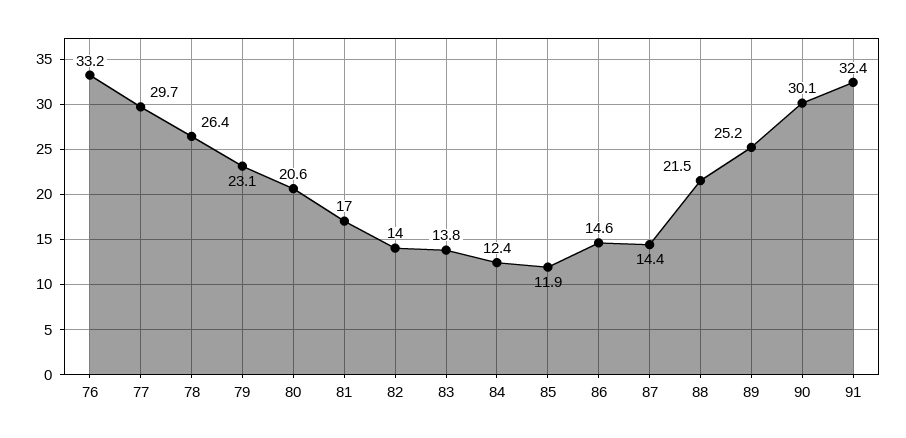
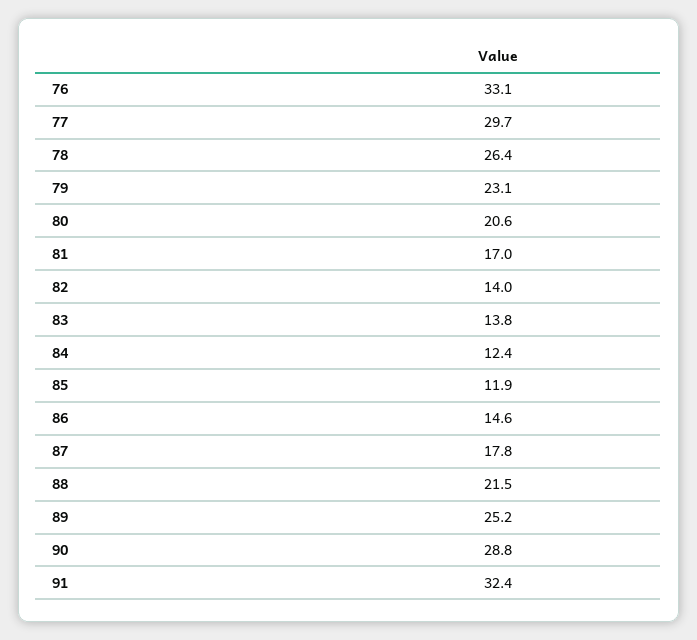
76: 33.2 -> 33.1
87: 14.4 -> 17.8
90: 30.1 -> 28.8

